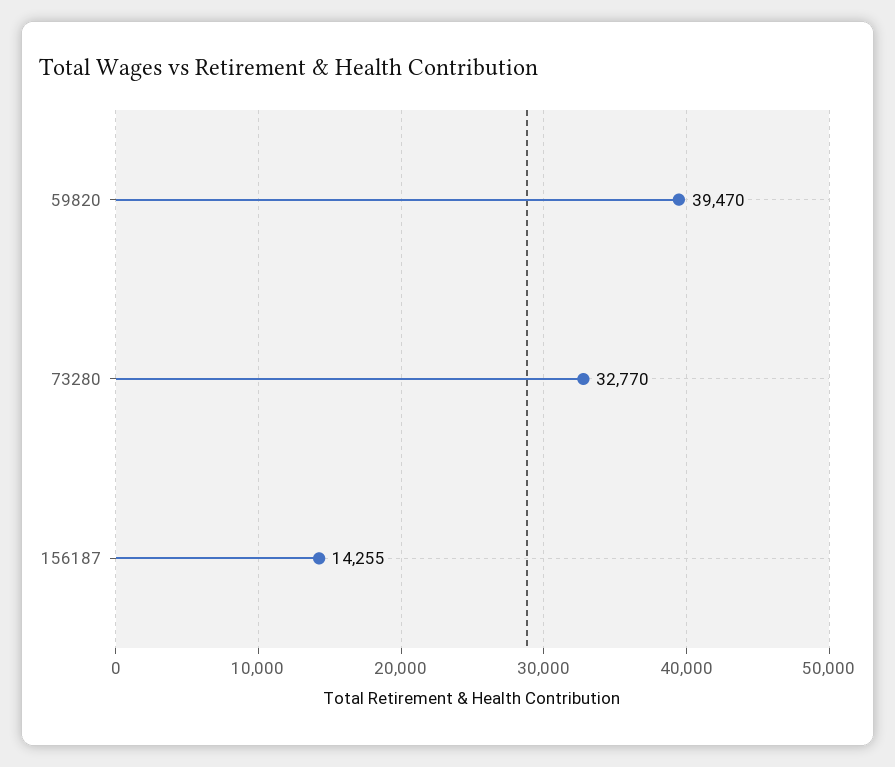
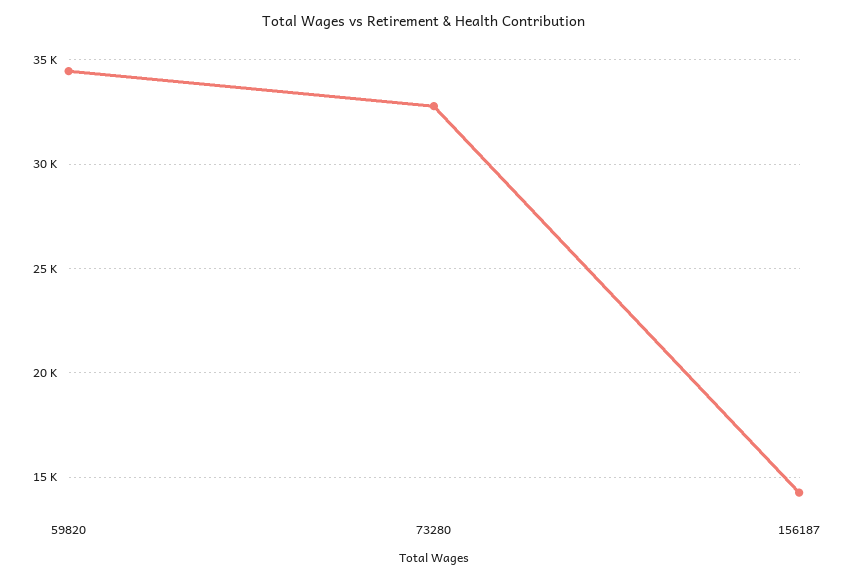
59820: 39470 -> 34500

